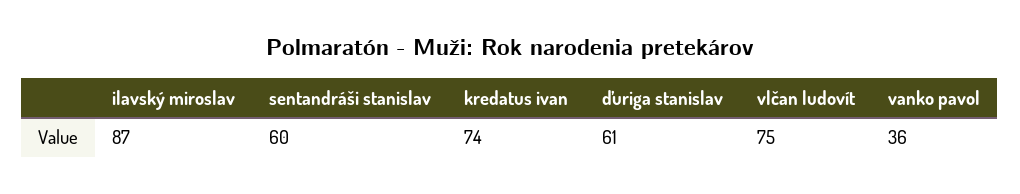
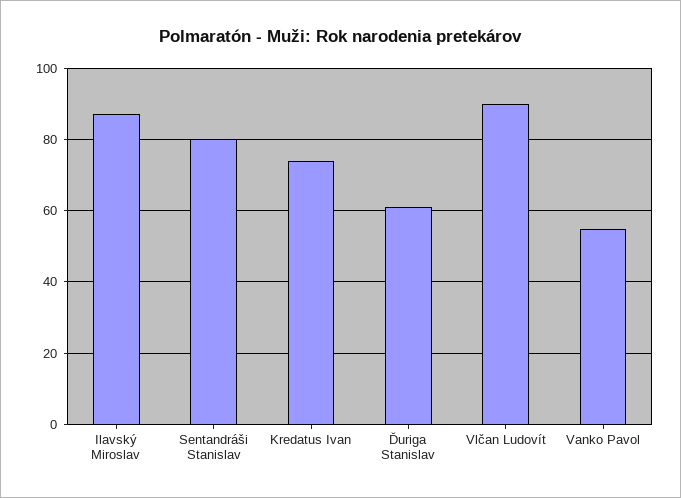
sentandráši stanislav: 60 -> 80
vlčan ludovít: 75 -> 90
vanko pavol: 36 -> 55

